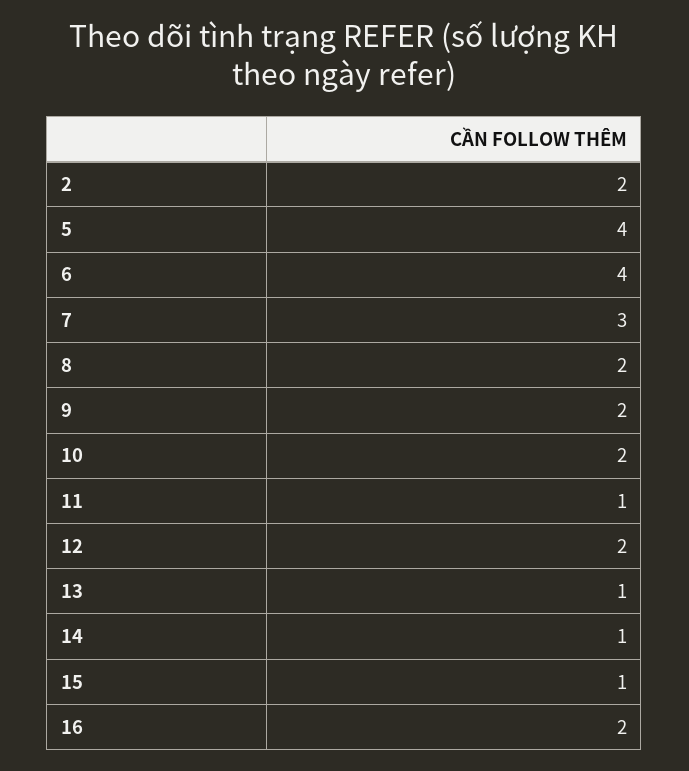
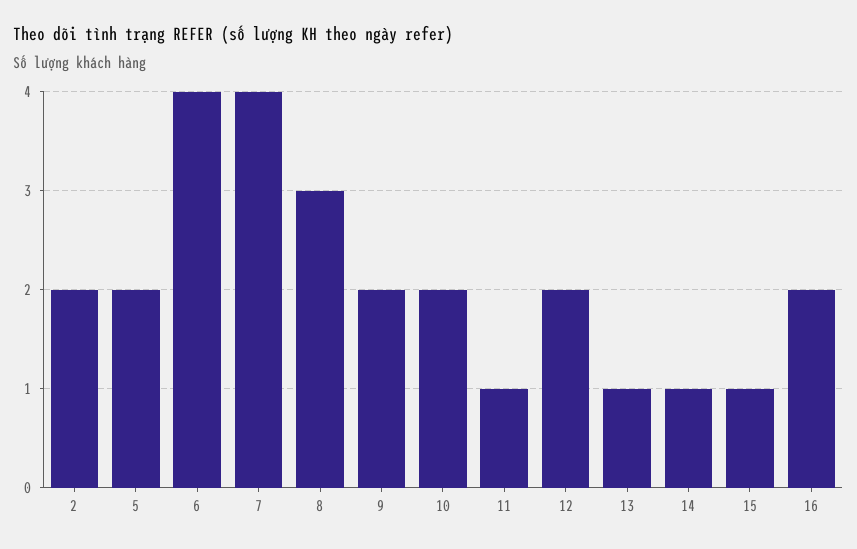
5: 4 -> 2
7: 3 -> 4
8: 2 -> 3

